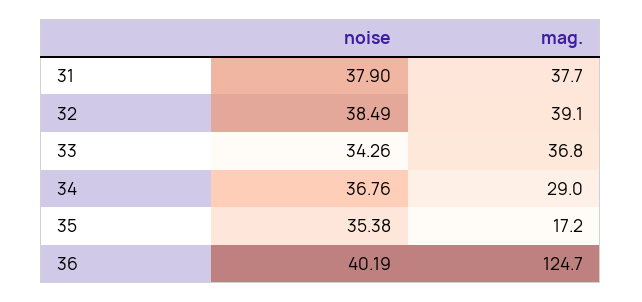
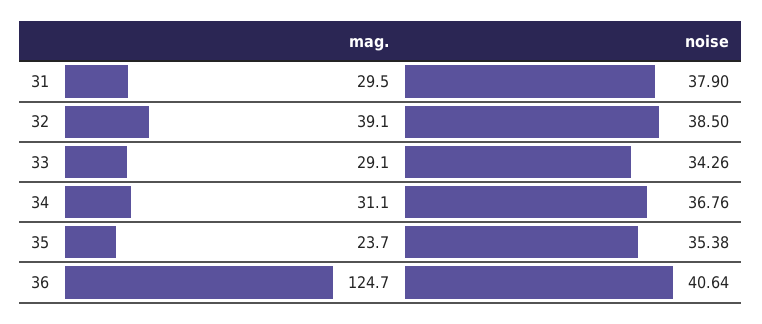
mag., 31: 37.7 -> 29.5
noise, 32: 38.49 -> 38.5
mag., 33: 36.8 -> 29.1
mag., 34: 29 -> 31.1
mag., 35: 17.2 -> 23.7
noise, 36: 40.19 -> 40.64

